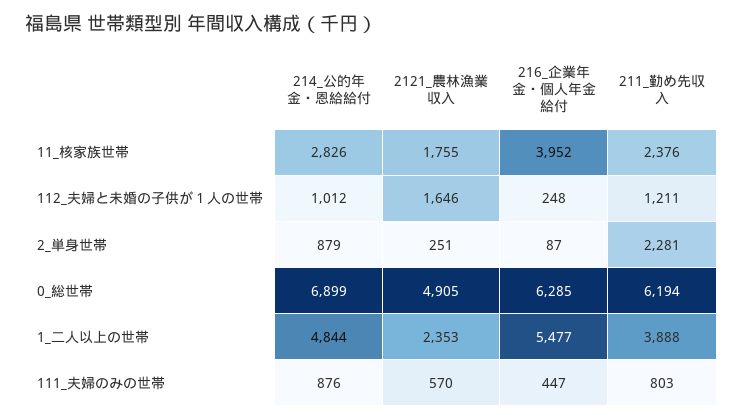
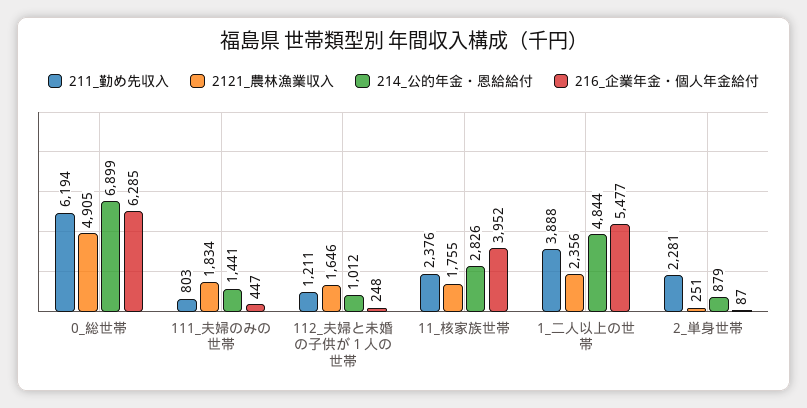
2121_農林漁業収入, 1_二人以上の世帯: 2353 -> 2356
214_公的年金・恩給給付, 111_夫婦のみの世帯: 876 -> 1441
2121_農林漁業収入, 111_夫婦のみの世帯: 570 -> 1834

